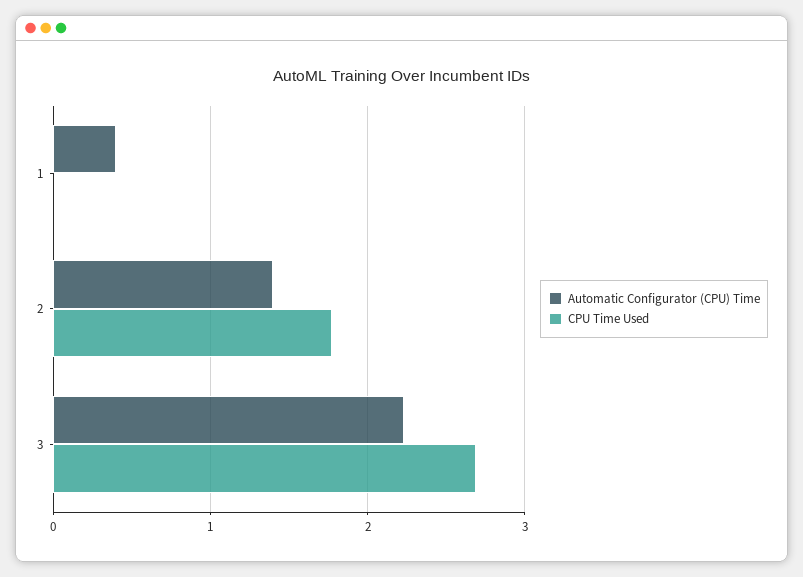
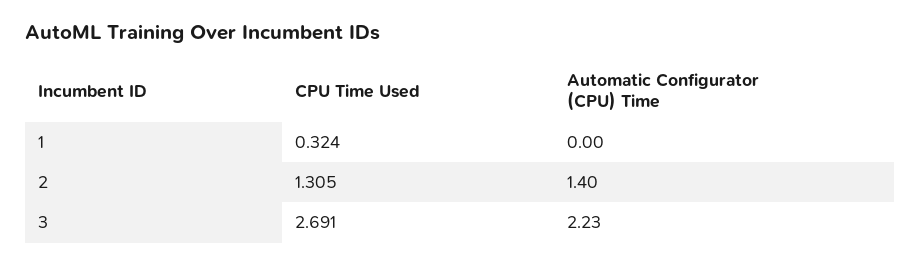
Automatic Configurator (CPU) Time, 1: 0.4 -> 0
CPU Time Used, 1: 0 -> 0.324
CPU Time Used, 2: 1.8 -> 1.305

